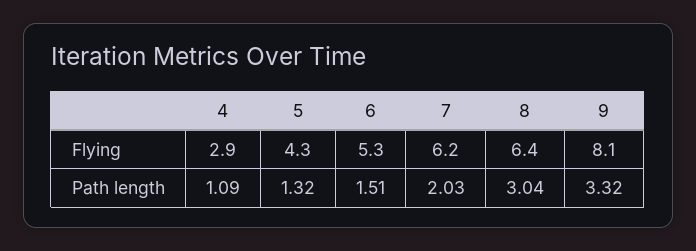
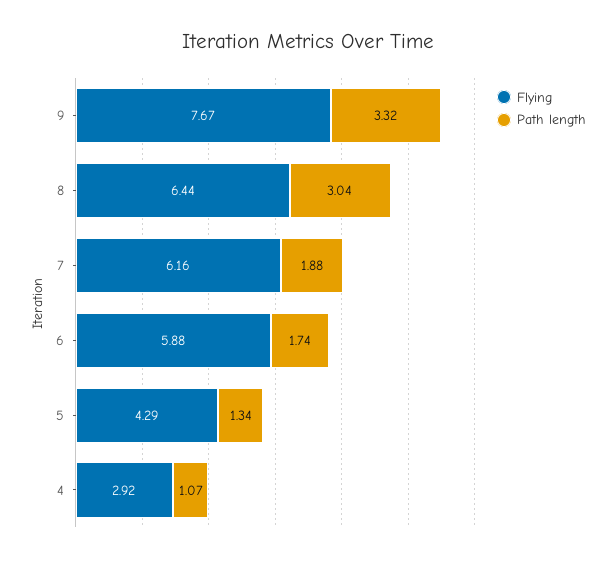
Flying, 6: 5.3 -> 5.88
Flying, 9: 8.1 -> 7.67
Path length, 4: 1.09 -> 1.07
Path length, 5: 1.32 -> 1.34
Path length, 6: 1.51 -> 1.74
Path length, 7: 2.03 -> 1.88

